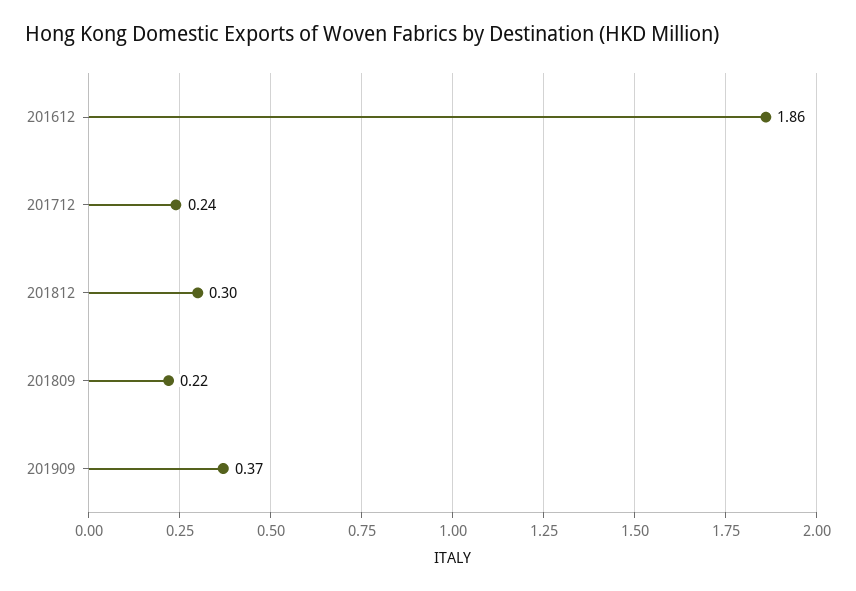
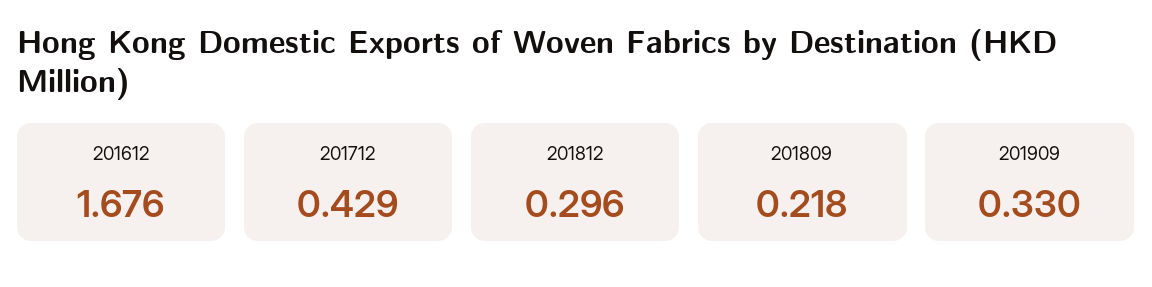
201612: 1.86 -> 1.676
201712: 0.24 -> 0.429
201909: 0.37 -> 0.33

